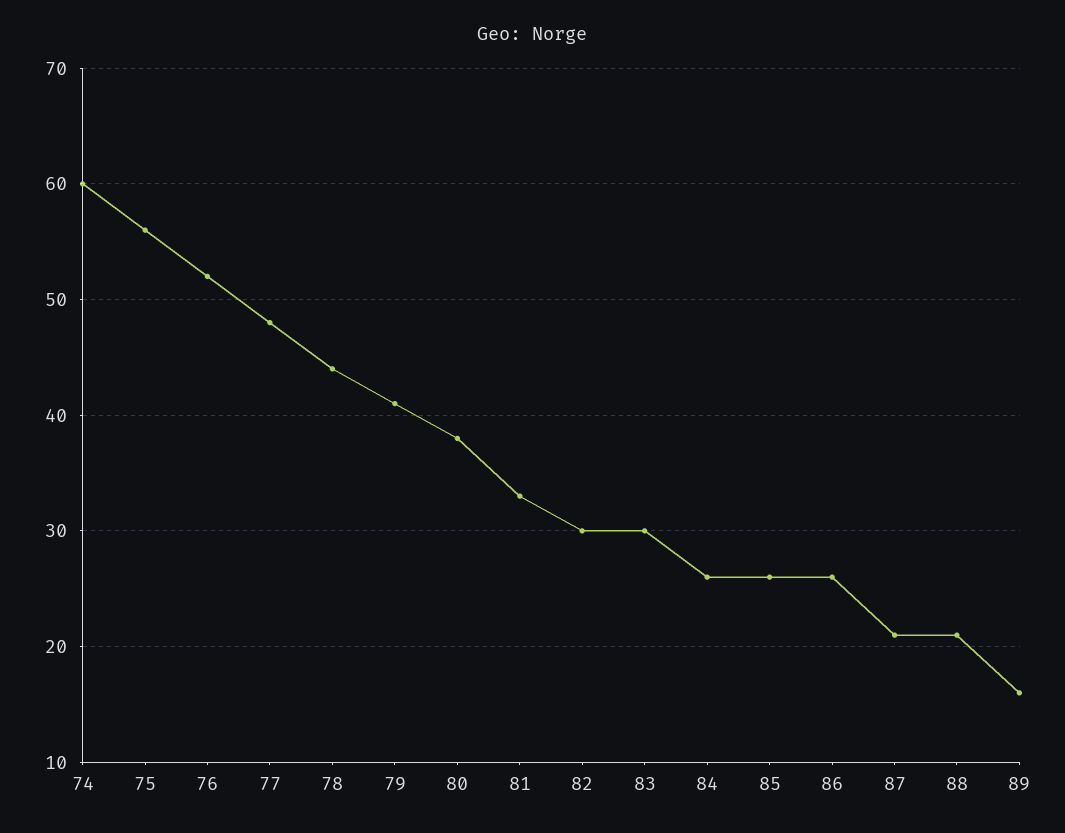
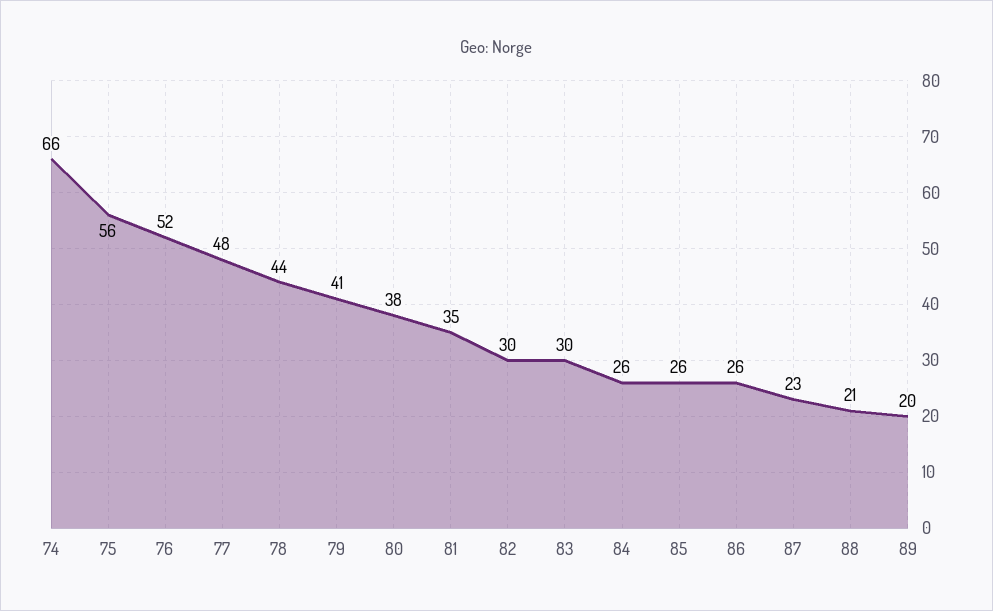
74: 60 -> 66
81: 33 -> 35
87: 21 -> 23
89: 16 -> 20

